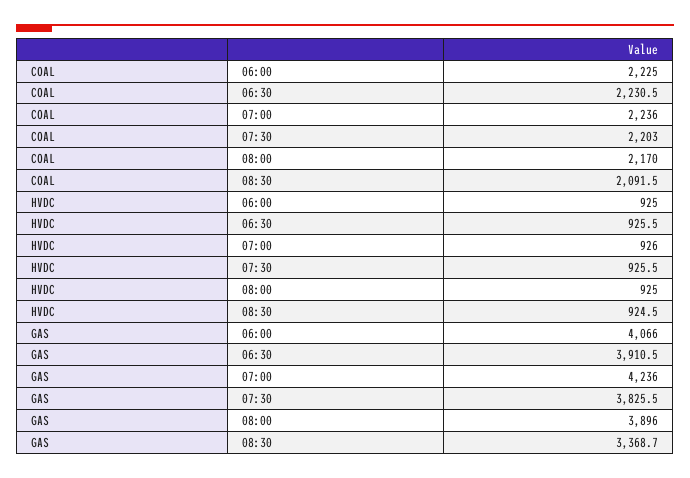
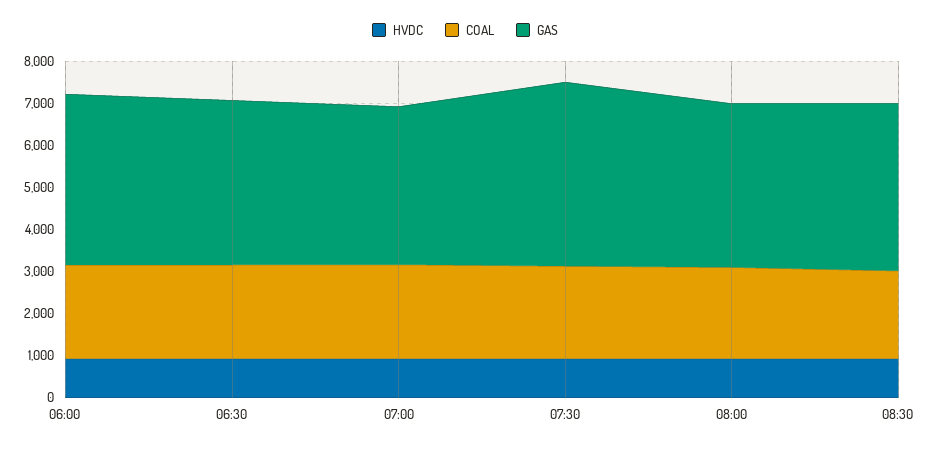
GAS, 07:00: 4236 -> 3800
GAS, 07:30: 3825.5 -> 4400
GAS, 08:30: 3368.7 -> 4000

